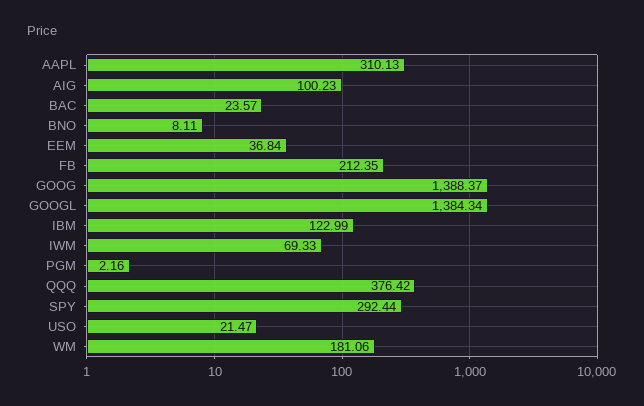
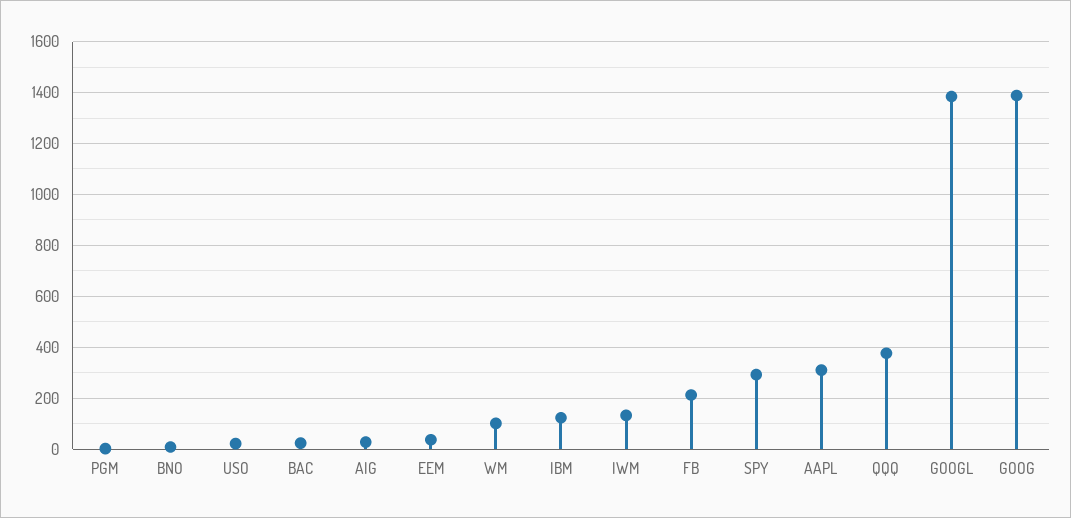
AIG: 100.23 -> 25
IWM: 69.33 -> 125
WM: 181.06 -> 100

